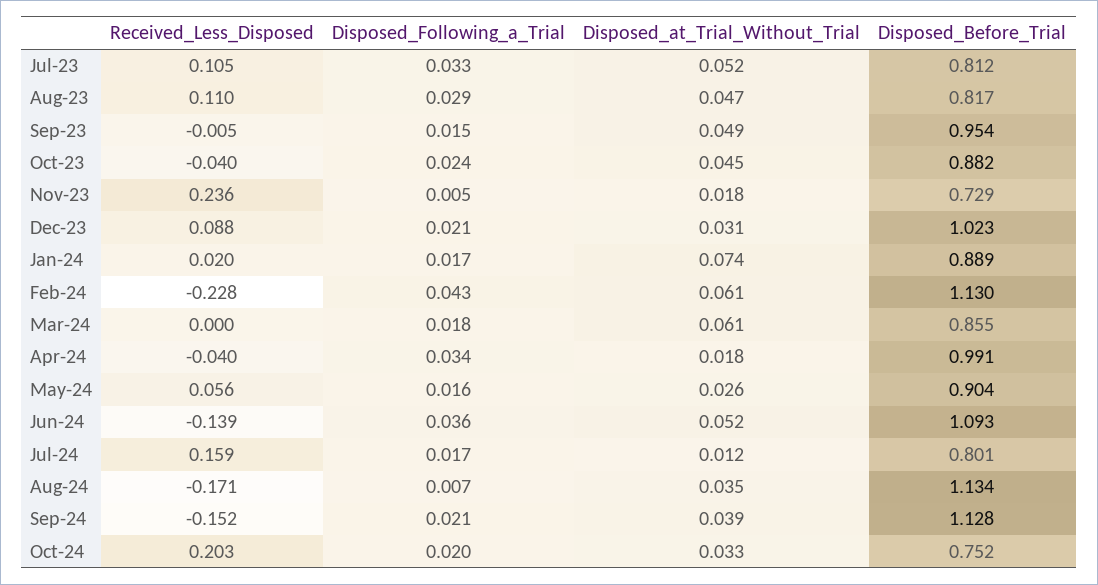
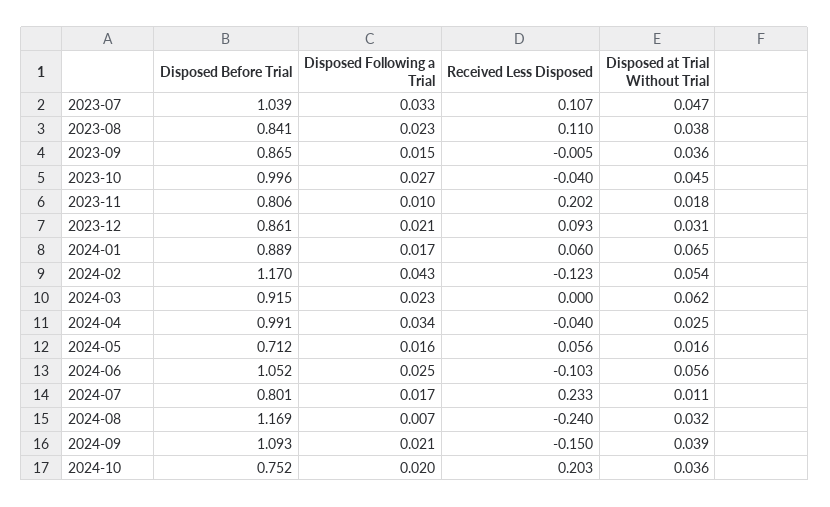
Received_Less_Disposed, Jul-23: 0.105 -> 0.107
Disposed_at_Trial_Without_Trial, Jul-23: 0.052 -> 0.047
Disposed_Before_Trial, Jul-23: 0.812 -> 1.039
Disposed_Following_a_Trial, Aug-23: 0.029 -> 0.023
Disposed_at_Trial_Without_Trial, Aug-23: 0.047 -> 0.038
Disposed_Before_Trial, Aug-23: 0.817 -> 0.841
Disposed_at_Trial_Without_Trial, Sep-23: 0.049 -> 0.036
Disposed_Before_Trial, Sep-23: 0.954 -> 0.865
Disposed_Following_a_Trial, Oct-23: 0.024 -> 0.027
Disposed_Before_Trial, Oct-23: 0.882 -> 0.996
Received_Less_Disposed, Nov-23: 0.236 -> 0.202
Disposed_Following_a_Trial, Nov-23: 0.005 -> 0.01
Disposed_Before_Trial, Nov-23: 0.729 -> 0.806
Received_Less_Disposed, Dec-23: 0.088 -> 0.093
Disposed_Before_Trial, Dec-23: 1.023 -> 0.861
Received_Less_Disposed, Jan-24: 0.02 -> 0.06
Disposed_at_Trial_Without_Trial, Jan-24: 0.074 -> 0.065
Received_Less_Disposed, Feb-24: -0.228 -> -0.123
Disposed_at_Trial_Without_Trial, Feb-24: 0.061 -> 0.054
Disposed_Before_Trial, Feb-24: 1.13 -> 1.17
Disposed_Following_a_Trial, Mar-24: 0.018 -> 0.023
Disposed_at_Trial_Without_Trial, Mar-24: 0.061 -> 0.062
Disposed_Before_Trial, Mar-24: 0.855 -> 0.915
Disposed_at_Trial_Without_Trial, Apr-24: 0.018 -> 0.025
Disposed_at_Trial_Without_Trial, May-24: 0.026 -> 0.016
Disposed_Before_Trial, May-24: 0.904 -> 0.712
Received_Less_Disposed, Jun-24: -0.139 -> -0.103
Disposed_Following_a_Trial, Jun-24: 0.036 -> 0.025
Disposed_at_Trial_Without_Trial, Jun-24: 0.052 -> 0.056
Disposed_Before_Trial, Jun-24: 1.093 -> 1.052
Received_Less_Disposed, Jul-24: 0.159 -> 0.233
Disposed_at_Trial_Without_Trial, Jul-24: 0.012 -> 0.011
Received_Less_Disposed, Aug-24: -0.171 -> -0.24
Disposed_at_Trial_Without_Trial, Aug-24: 0.035 -> 0.032
Disposed_Before_Trial, Aug-24: 1.134 -> 1.169
Received_Less_Disposed, Sep-24: -0.152 -> -0.15
Disposed_Before_Trial, Sep-24: 1.128 -> 1.093
Disposed_at_Trial_Without_Trial, Oct-24: 0.033 -> 0.036

